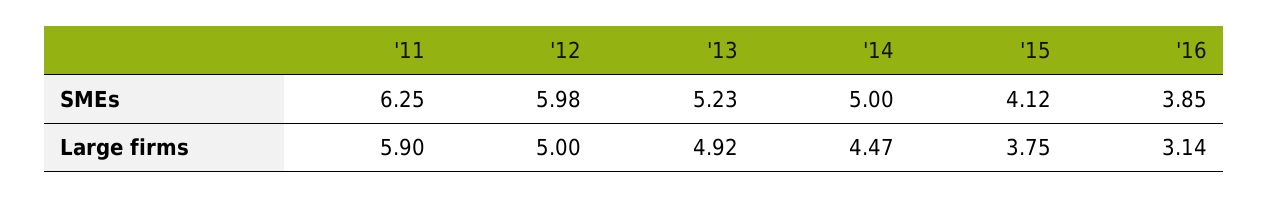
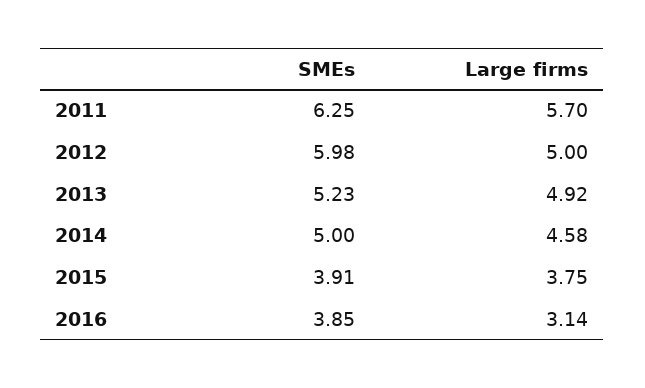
'15, SMEs: 4.12 -> 3.91
'11, Large firms: 5.9 -> 5.7
'14, Large firms: 4.47 -> 4.58

